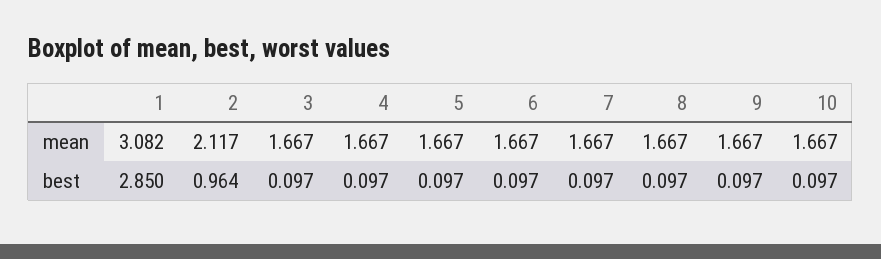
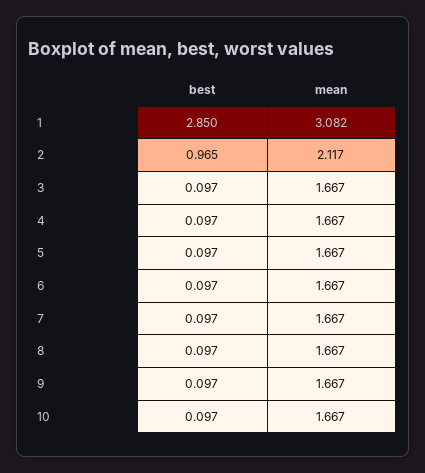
2, best: 0.964 -> 0.965

